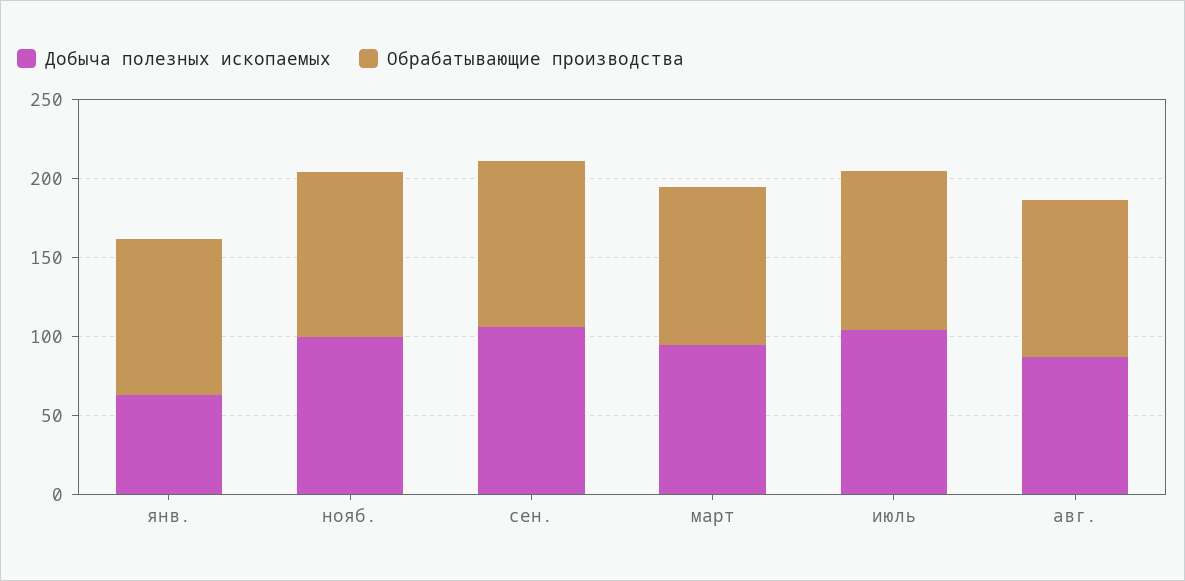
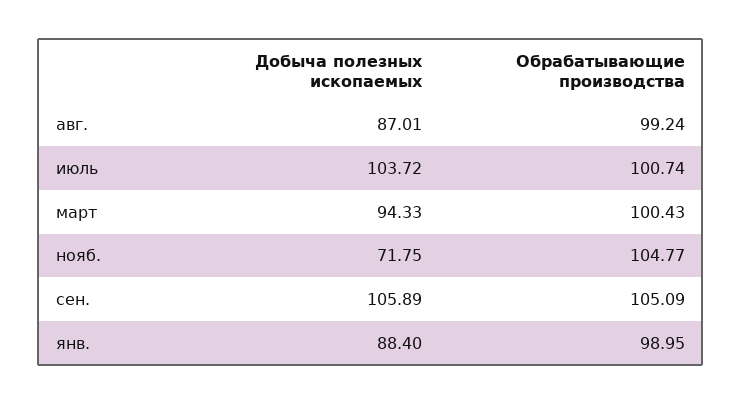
Добыча полезных ископаемых, янв.: 60 -> 88.4
Добыча полезных ископаемых, нояб.: 100 -> 71.75

